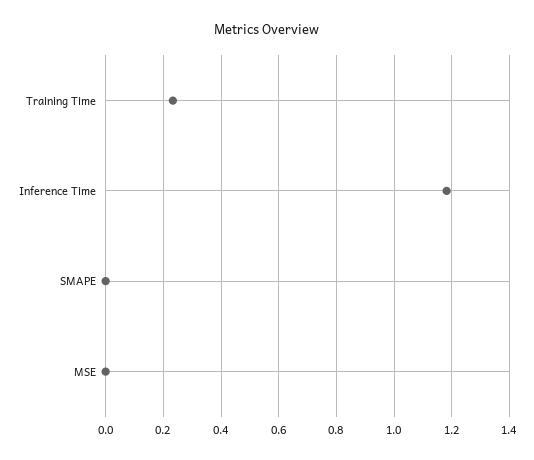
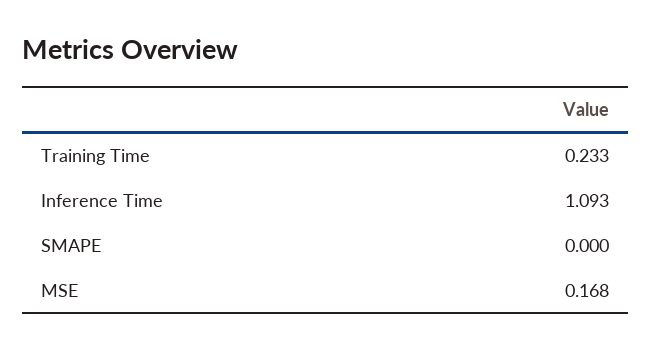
Inference Time: 1.175 -> 1.093
MSE: 0 -> 0.168

